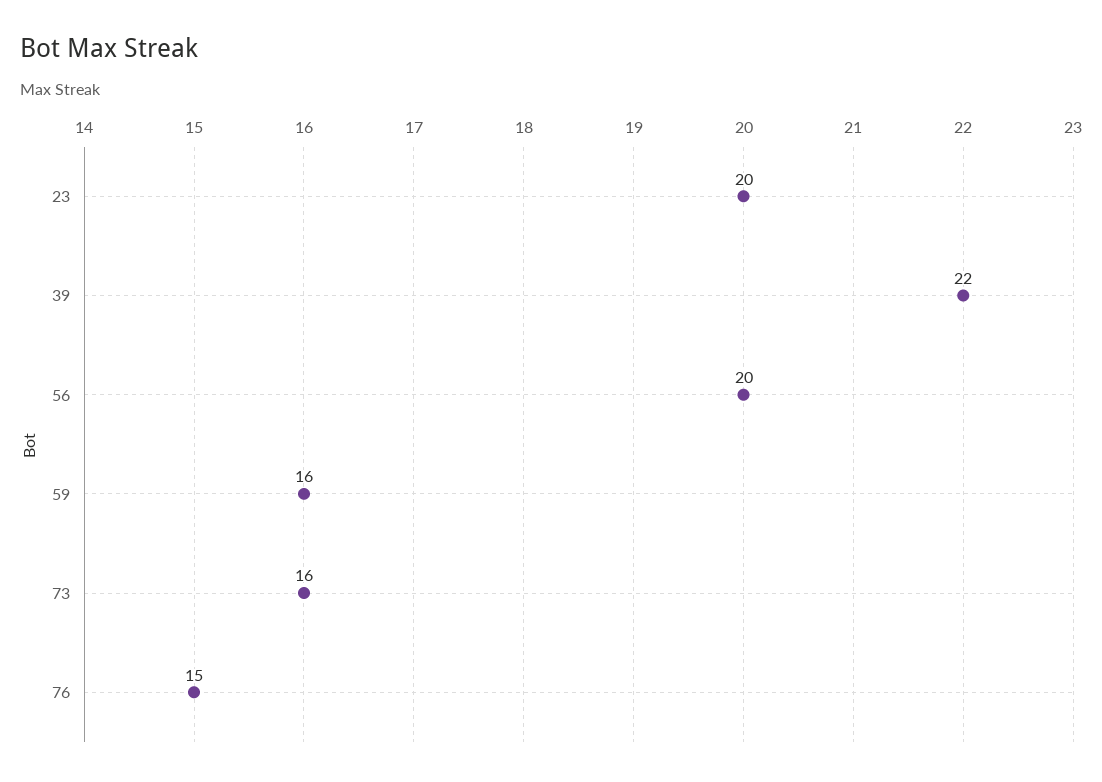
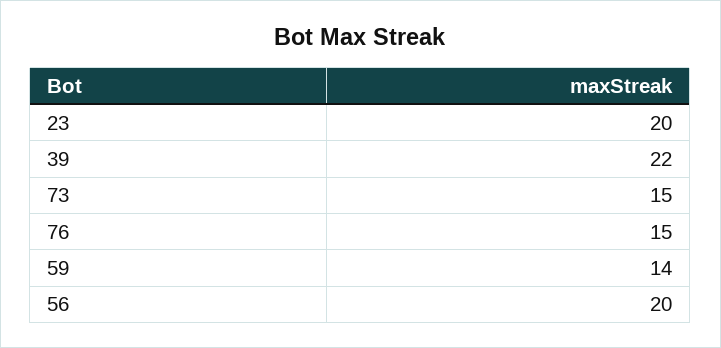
59: 16 -> 14
73: 16 -> 15

